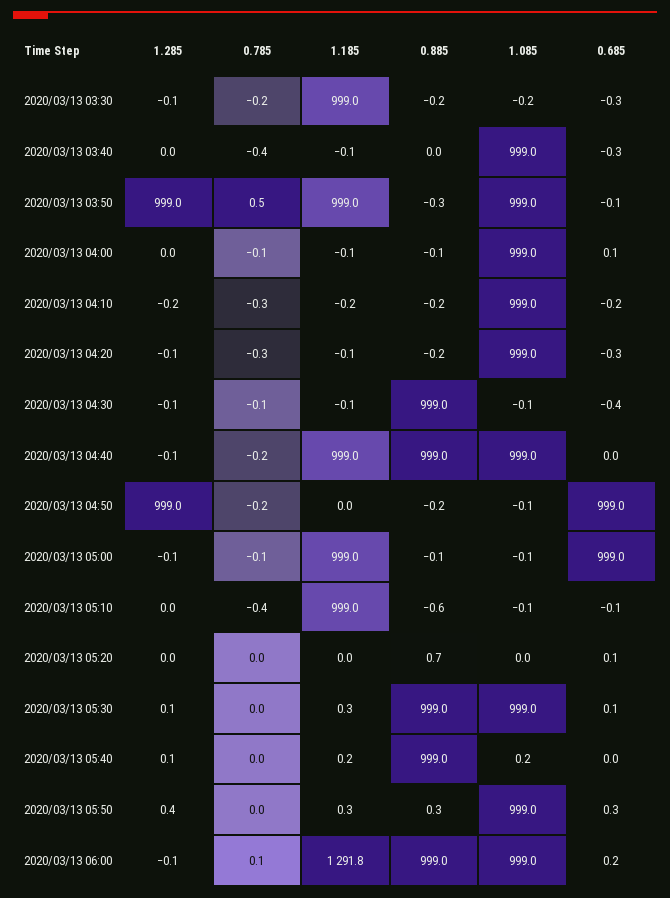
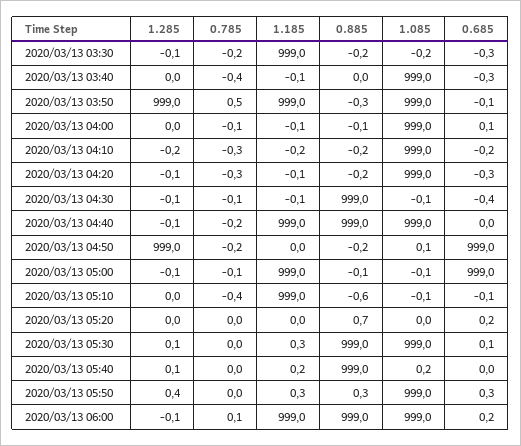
1.085, 2020/03/13 04:50: -0.1 -> 0.1
0.685, 2020/03/13 05:20: 0.1 -> 0.2
1.185, 2020/03/13 06:00: 1291.8 -> 999

